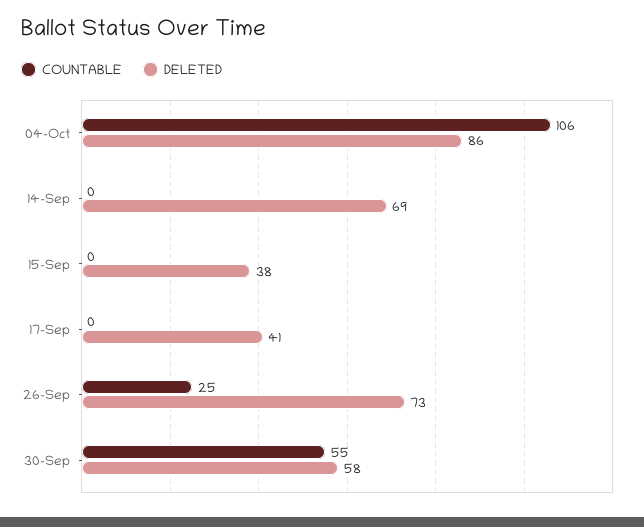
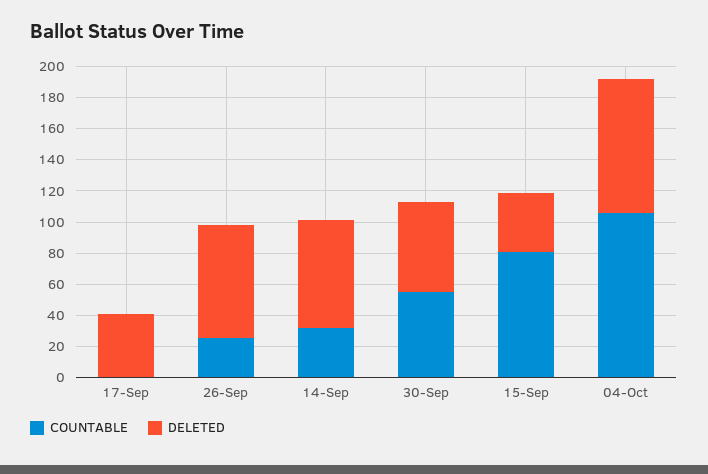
COUNTABLE, 14-Sep: 0 -> 30
COUNTABLE, 15-Sep: 0 -> 80

